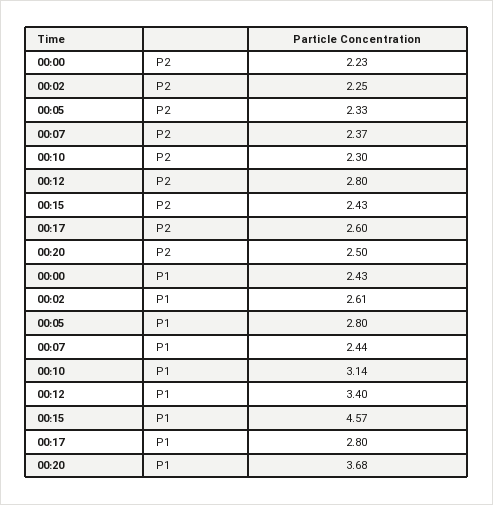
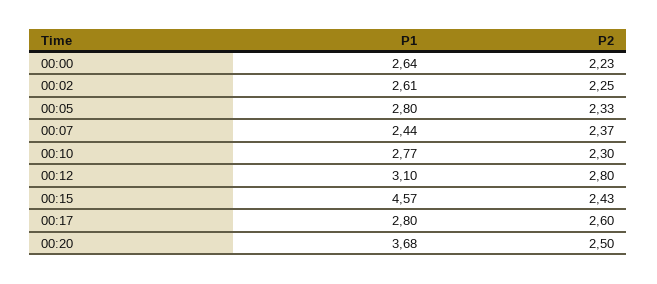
00:00, P1: 2.43 -> 2.64
00:10, P1: 3.14 -> 2.77
00:12, P1: 3.4 -> 3.1

